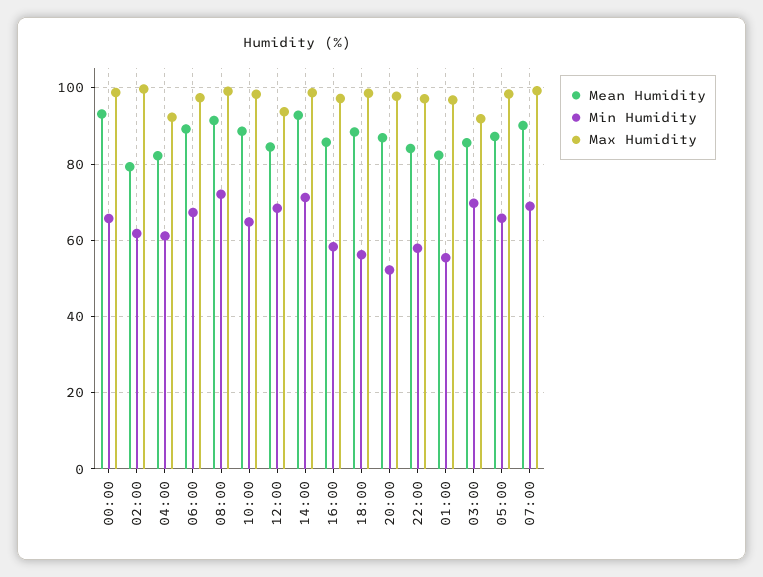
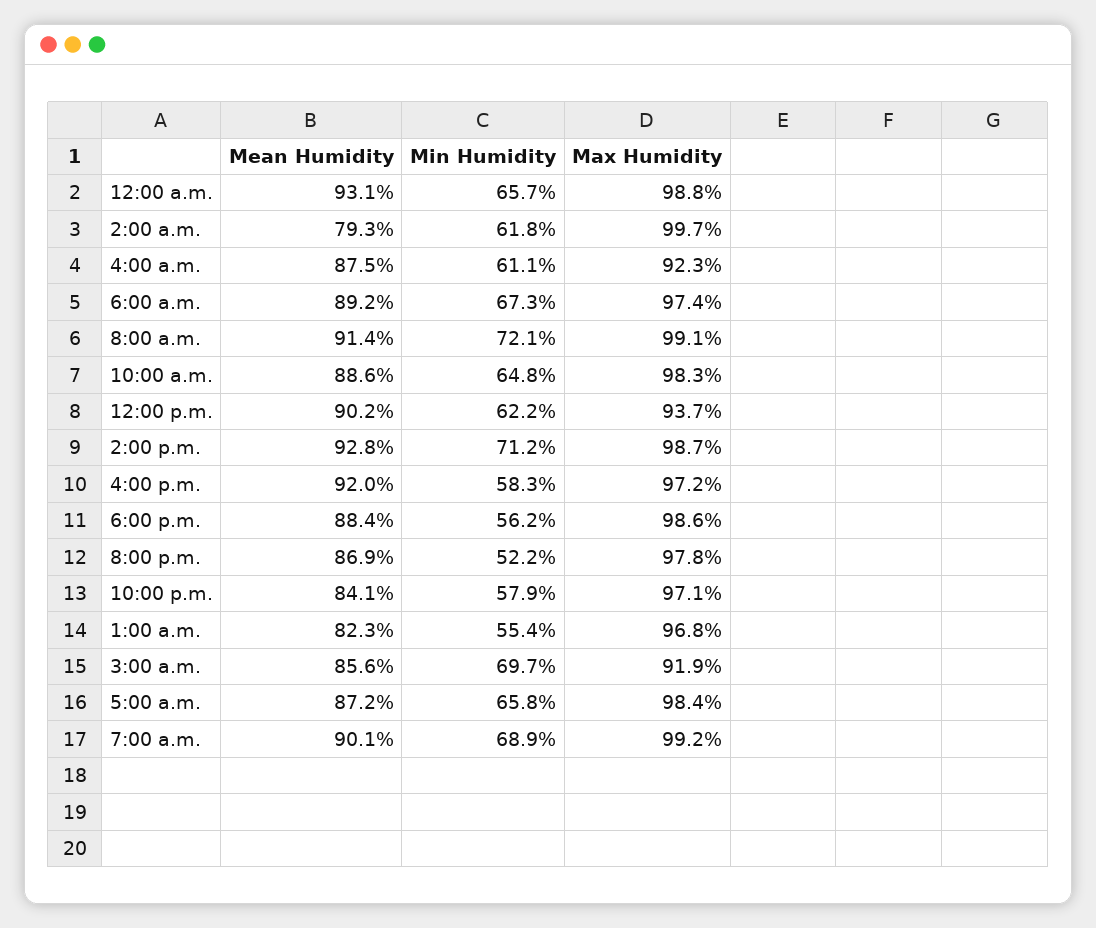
Mean Humidity, 04:00: 82 -> 87.5
Mean Humidity, 12:00: 84 -> 90.2
Min Humidity, 12:00: 68 -> 62.2
Mean Humidity, 16:00: 86 -> 92

